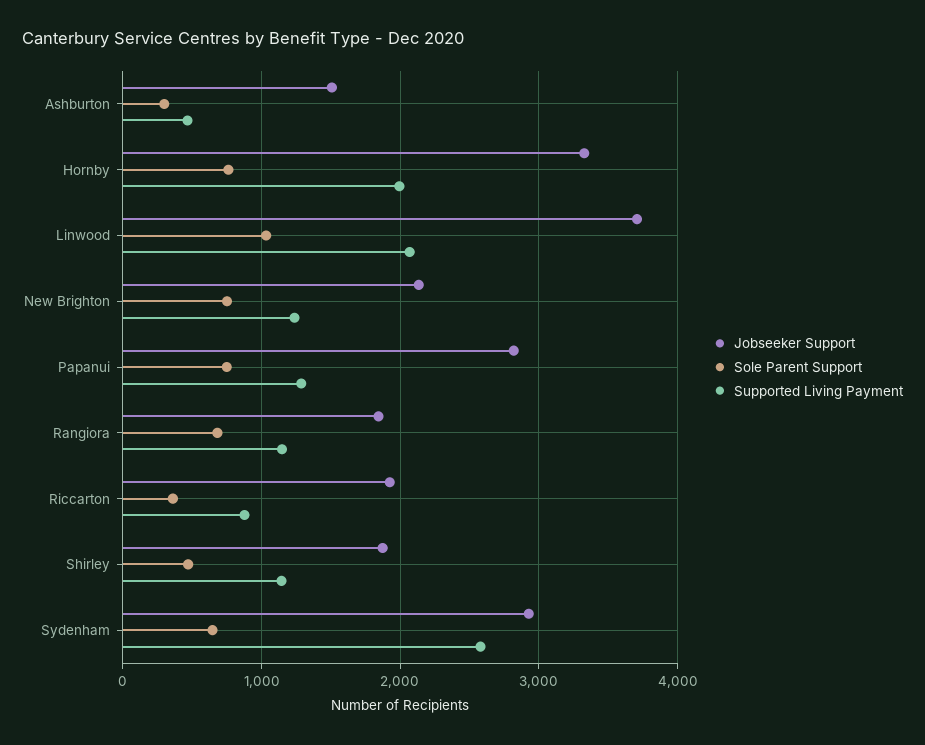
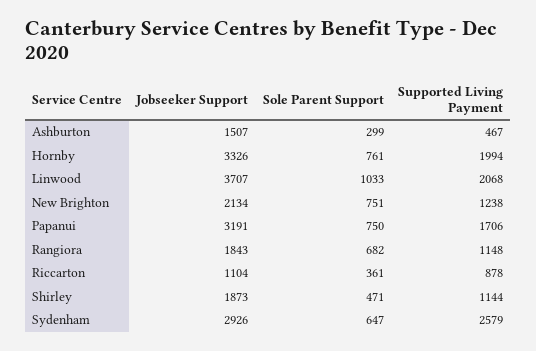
Jobseeker Support, Papanui: 2800 -> 3191
Supported Living Payment, Papanui: 1300 -> 1706
Jobseeker Support, Riccarton: 1900 -> 1104

